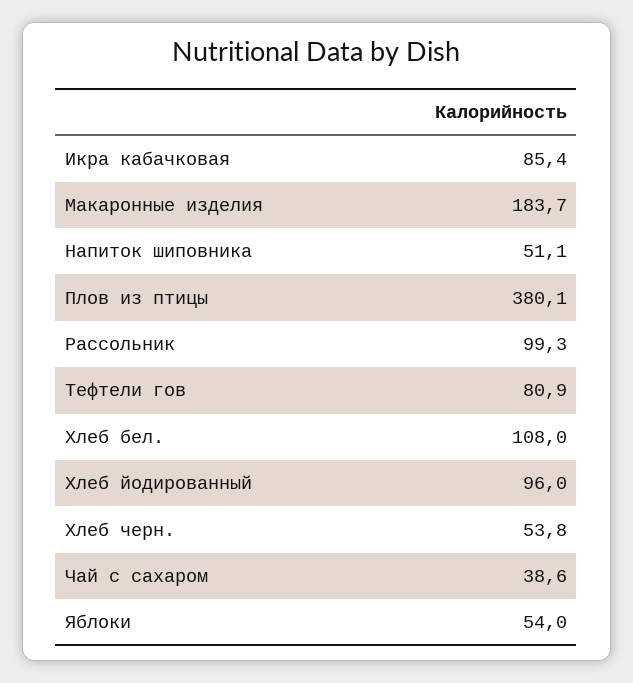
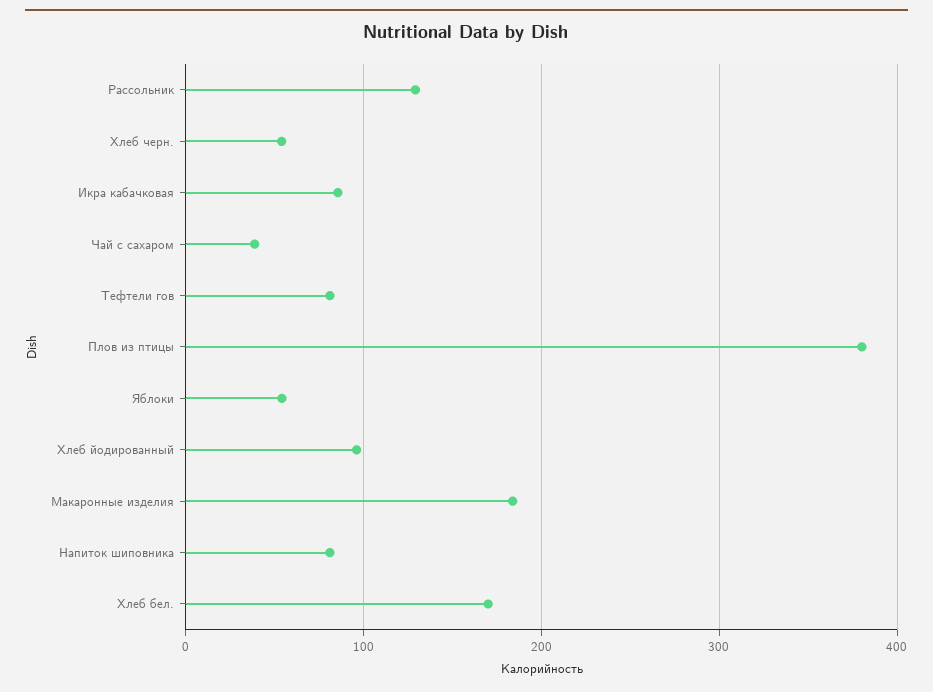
Напиток шиповника: 51.1 -> 80
Рассольник: 99.3 -> 130
Хлеб бел.: 108 -> 170

